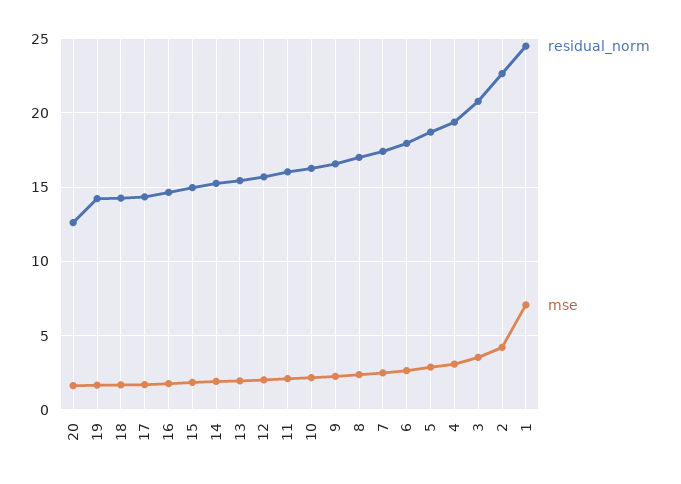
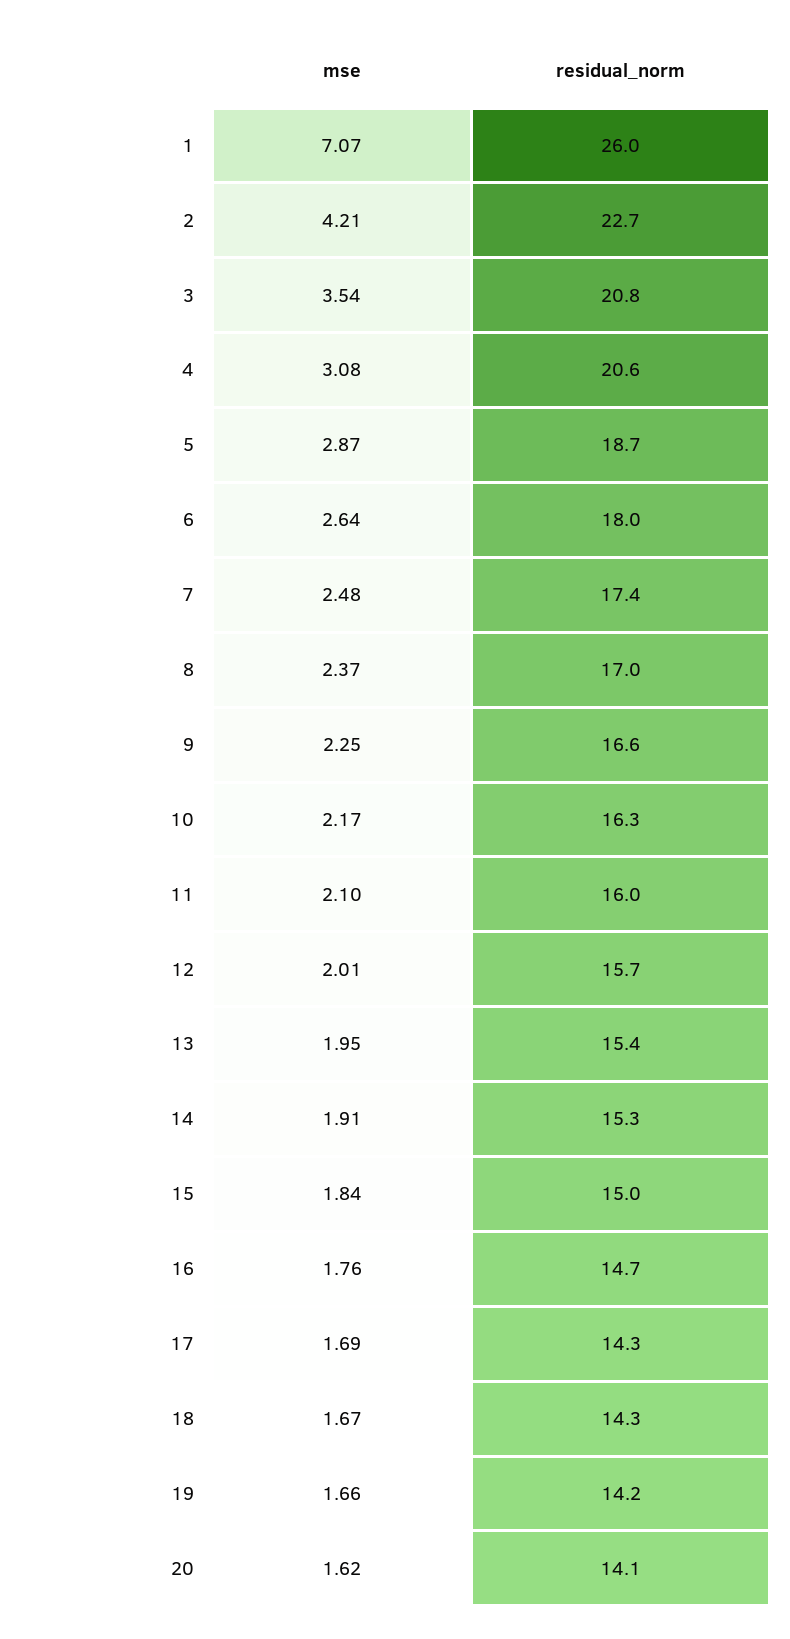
residual_norm, 20: 12.5 -> 14.1
residual_norm, 4: 19.5 -> 20.6
residual_norm, 1: 24.5 -> 26

